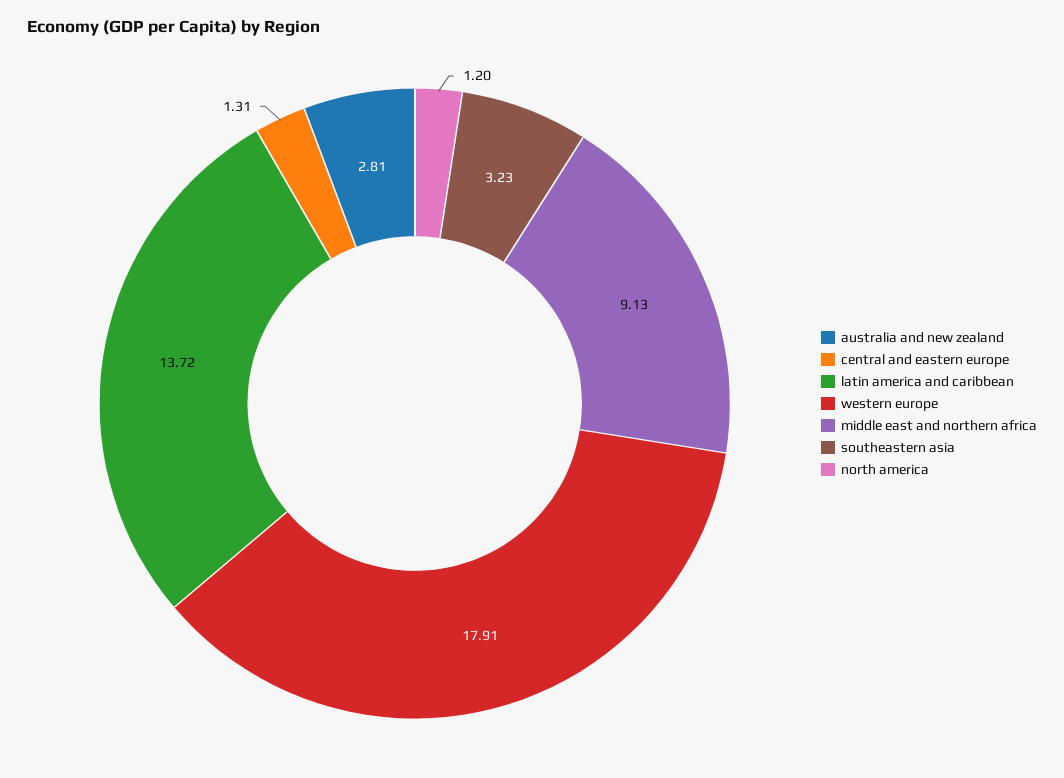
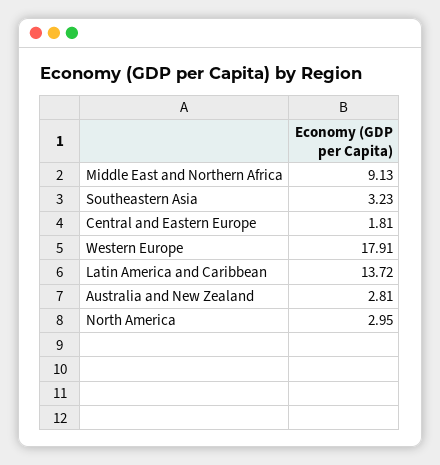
central and eastern europe: 1.31 -> 1.81
north america: 1.2 -> 2.95

